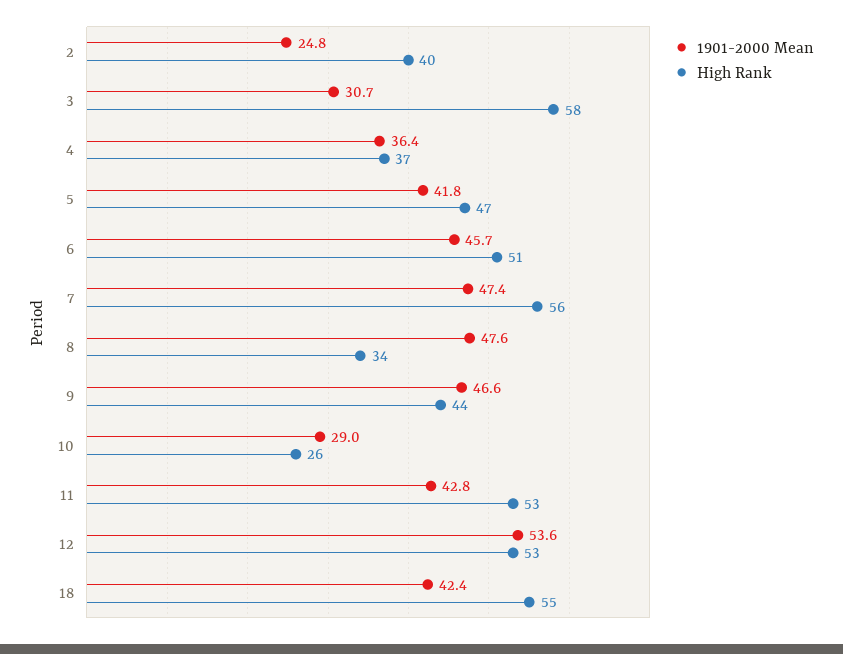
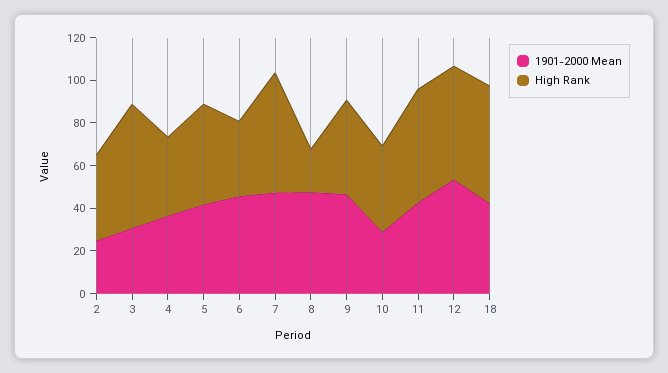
High Rank, 6: 51 -> 35
High Rank, 8: 34 -> 20
High Rank, 10: 26 -> 40

